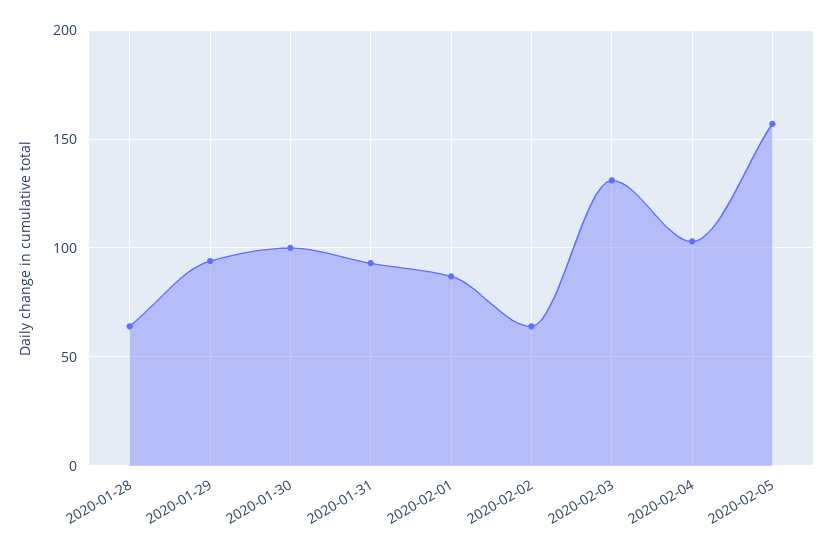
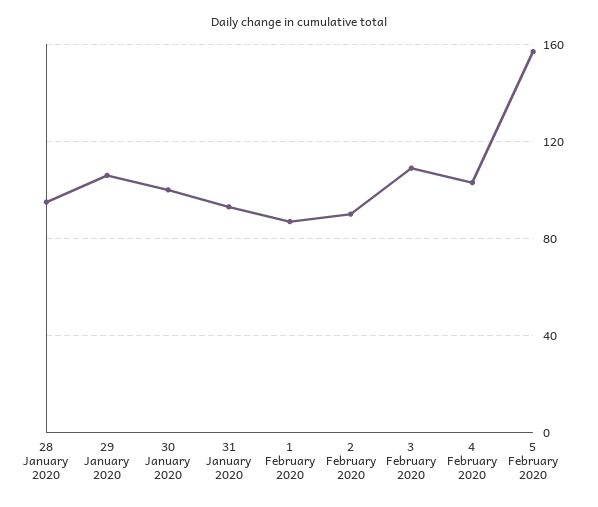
2020-01-28: 65 -> 95
2020-01-29: 95 -> 105
2020-02-02: 65 -> 90
2020-02-03: 130 -> 110

